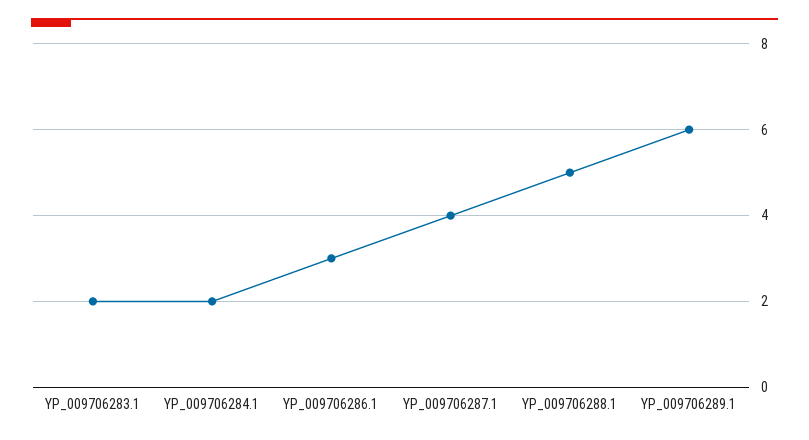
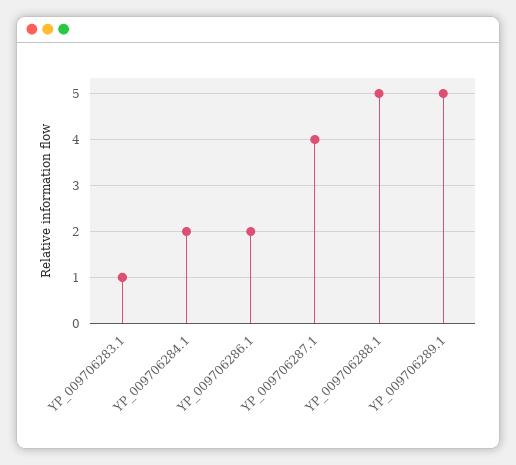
YP_009706283.1: 2 -> 1
YP_009706286.1: 3 -> 2
YP_009706289.1: 6 -> 5

